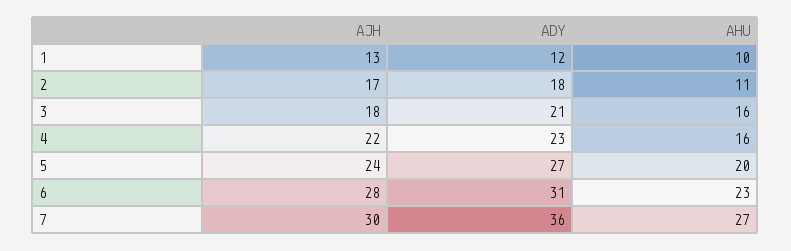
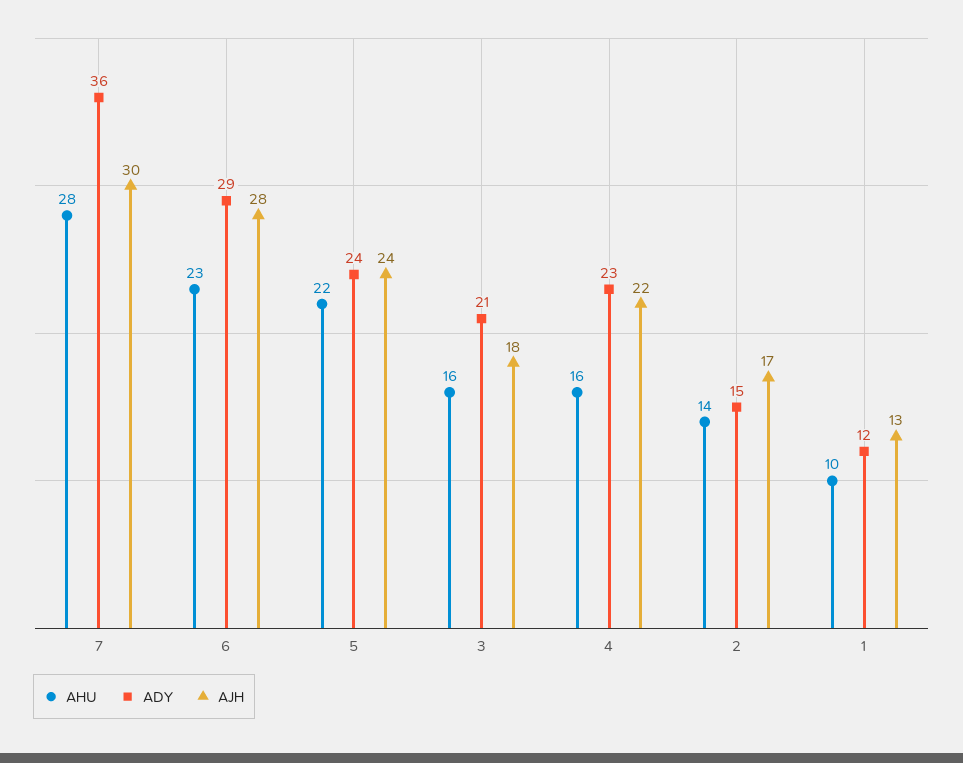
ADY, 2: 18 -> 15
AHU, 2: 11 -> 14
ADY, 5: 27 -> 24
AHU, 5: 20 -> 22
ADY, 6: 31 -> 29
AHU, 7: 27 -> 28

